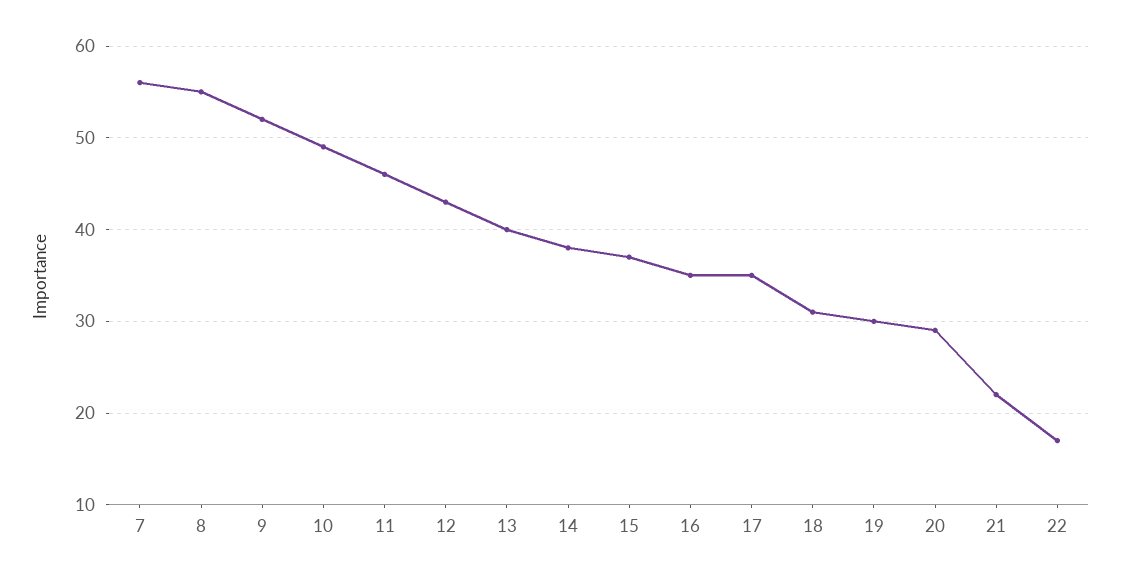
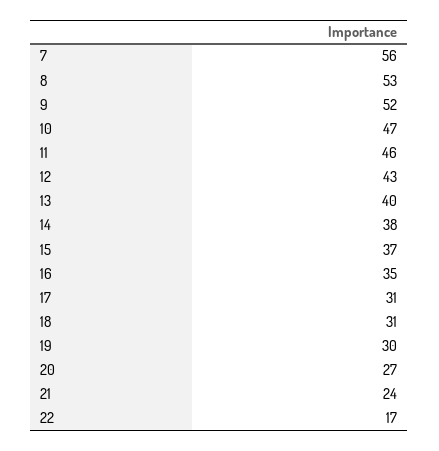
8: 55 -> 53
10: 49 -> 47
17: 35 -> 31
20: 29 -> 27
21: 22 -> 24

